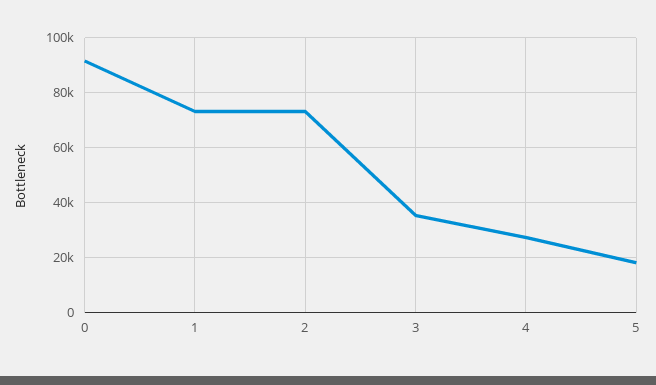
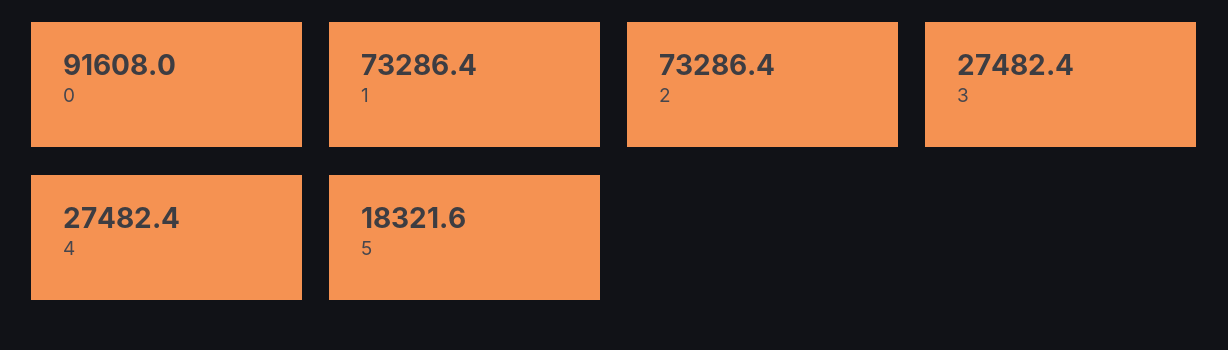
3: 35000 -> 27482.4

